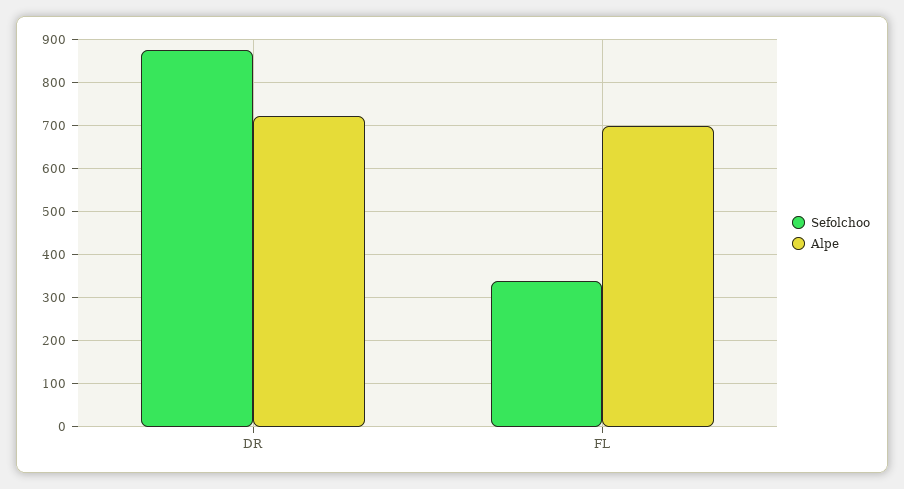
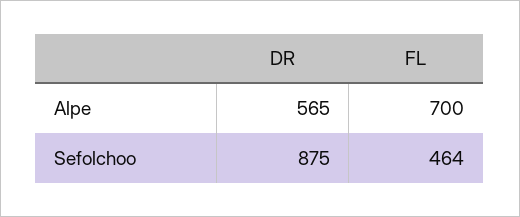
Alpe, DR: 720 -> 565
Sefolchoo, FL: 340 -> 464

